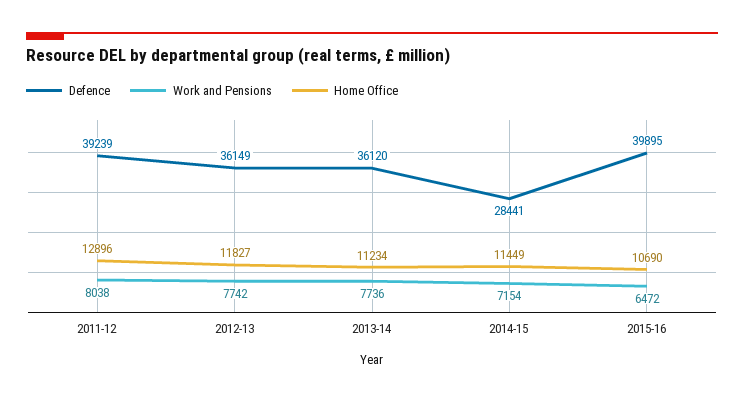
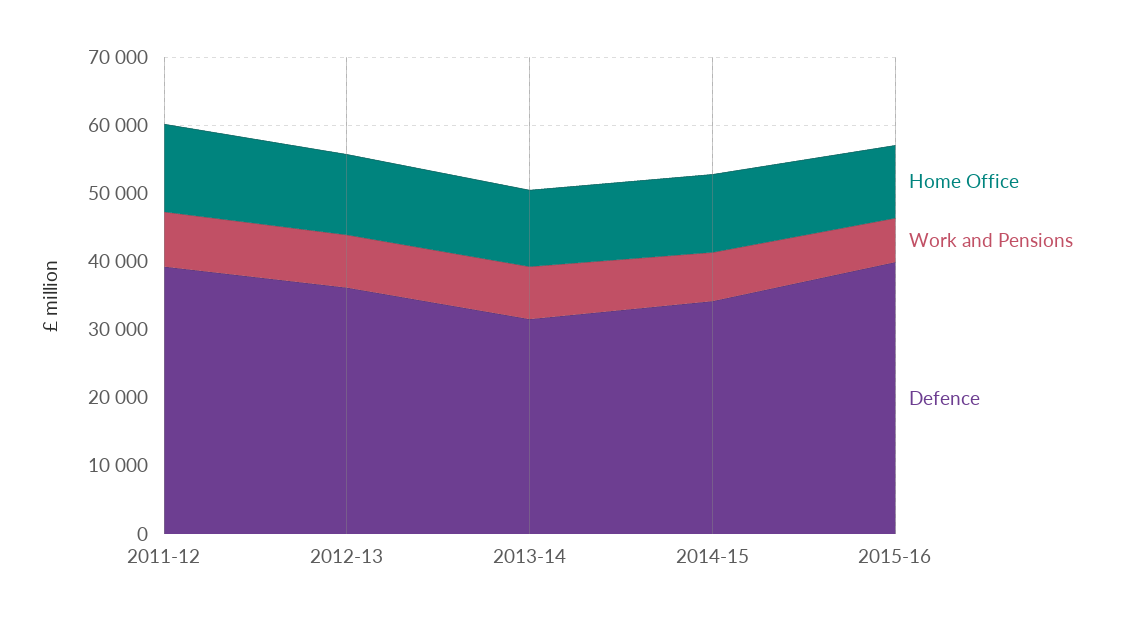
Defence, 2013-14: 36120 -> 32000
Defence, 2014-15: 28441 -> 34000

